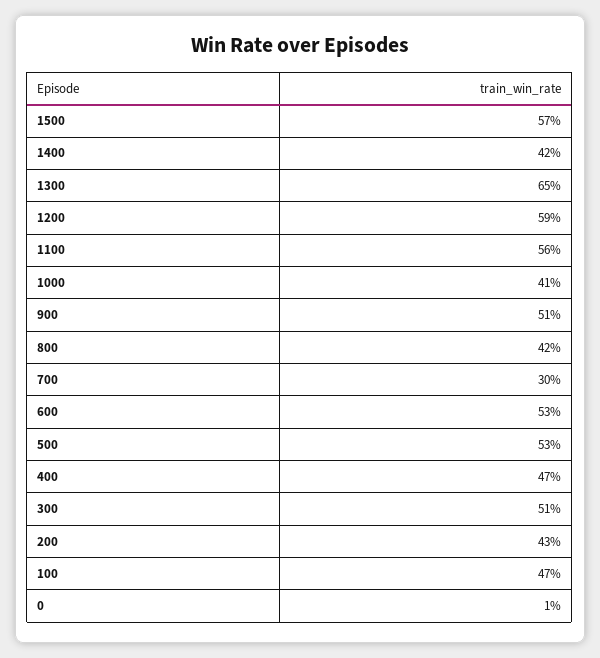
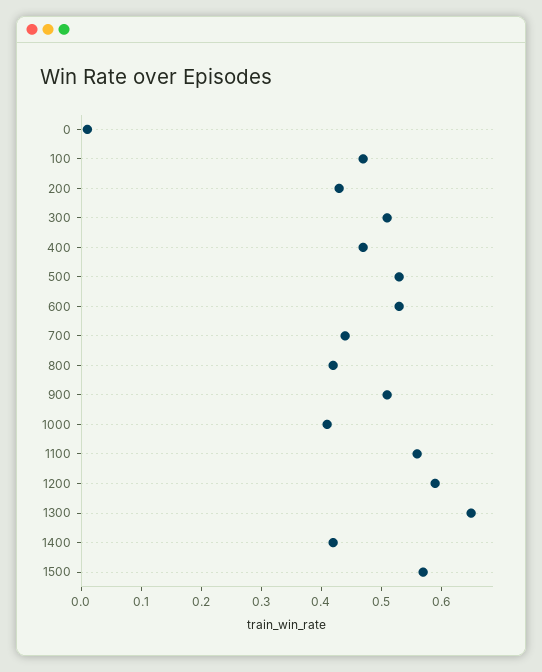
700: 0.3 -> 0.45

